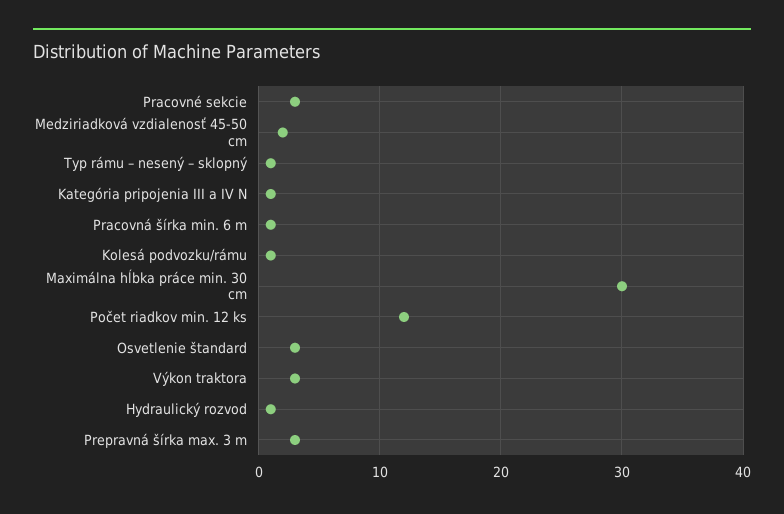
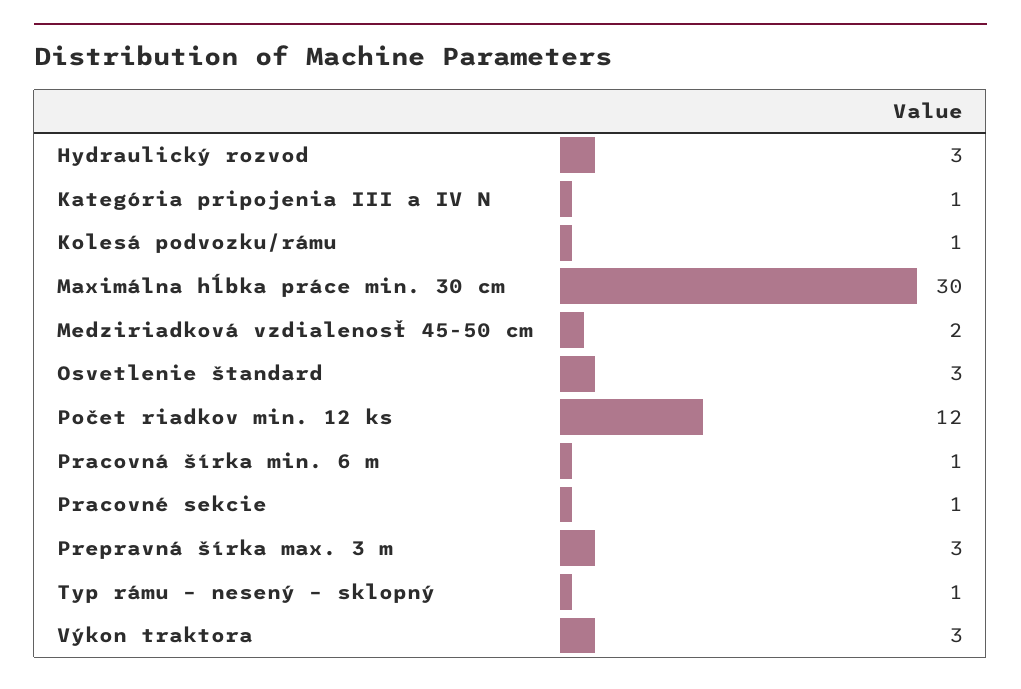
Pracovné sekcie: 3 -> 1
Hydraulický rozvod: 1 -> 3

